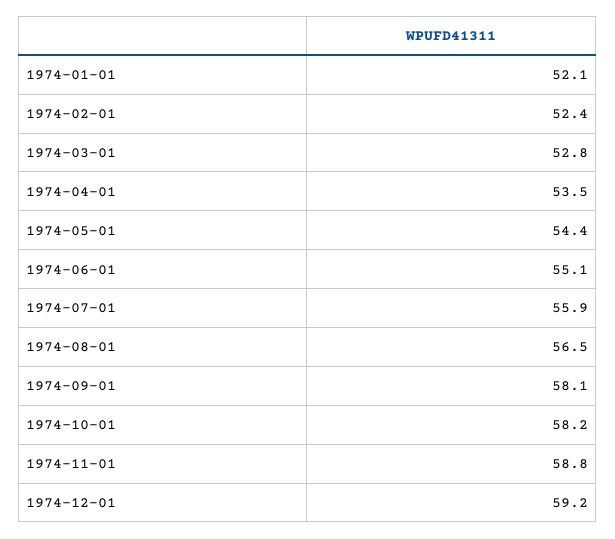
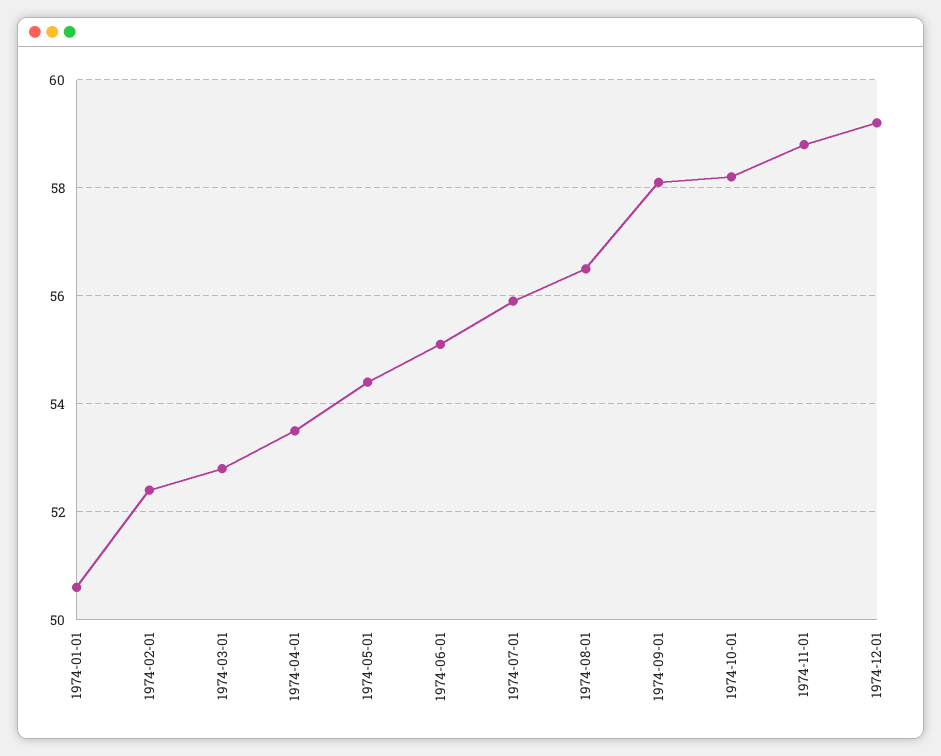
1974-01-01: 52.1 -> 50.5

